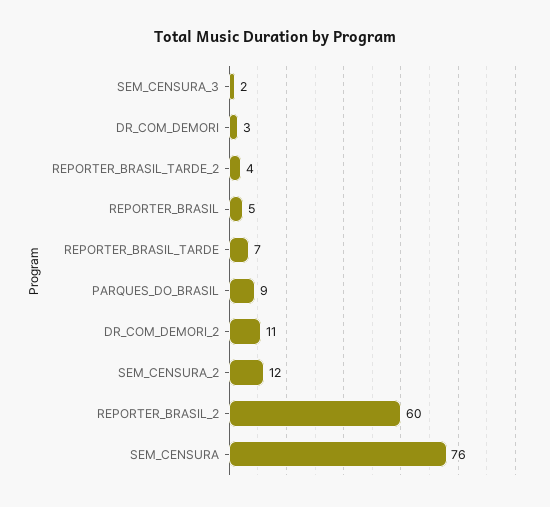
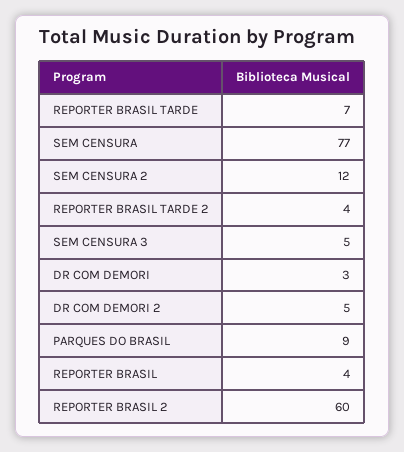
SEM_CENSURA_3: 2 -> 5
REPORTER_BRASIL: 5 -> 4
DR_COM_DEMORI_2: 11 -> 5
SEM_CENSURA: 76 -> 77

